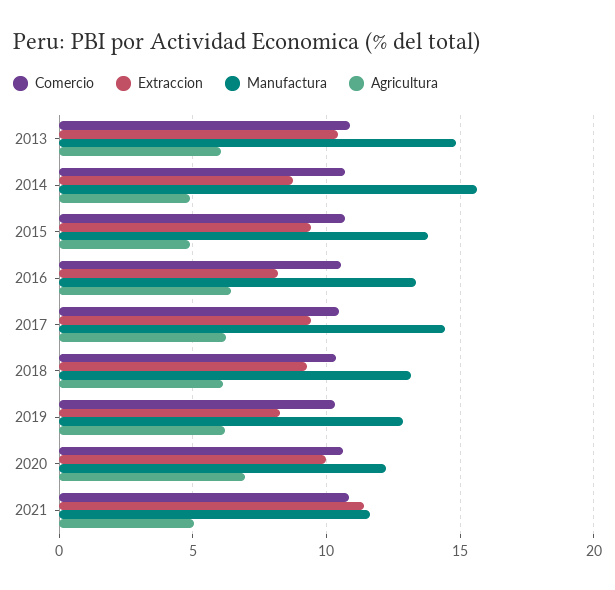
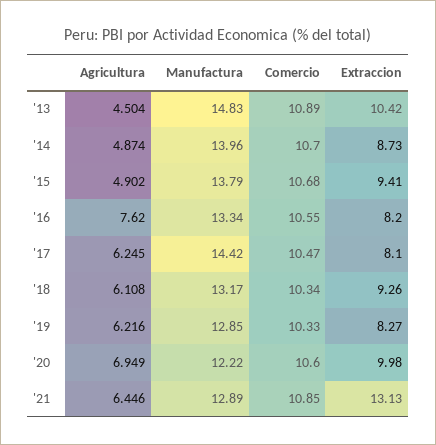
Agricultura, 2013: 6 -> 4.504
Manufactura, 2014: 15.5 -> 13.96
Agricultura, 2016: 6.5 -> 7.62
Extraccion, 2017: 9.5 -> 8.1
Extraccion, 2021: 11.5 -> 13.13
Manufactura, 2021: 11.5 -> 12.89
Agricultura, 2021: 5 -> 6.446

